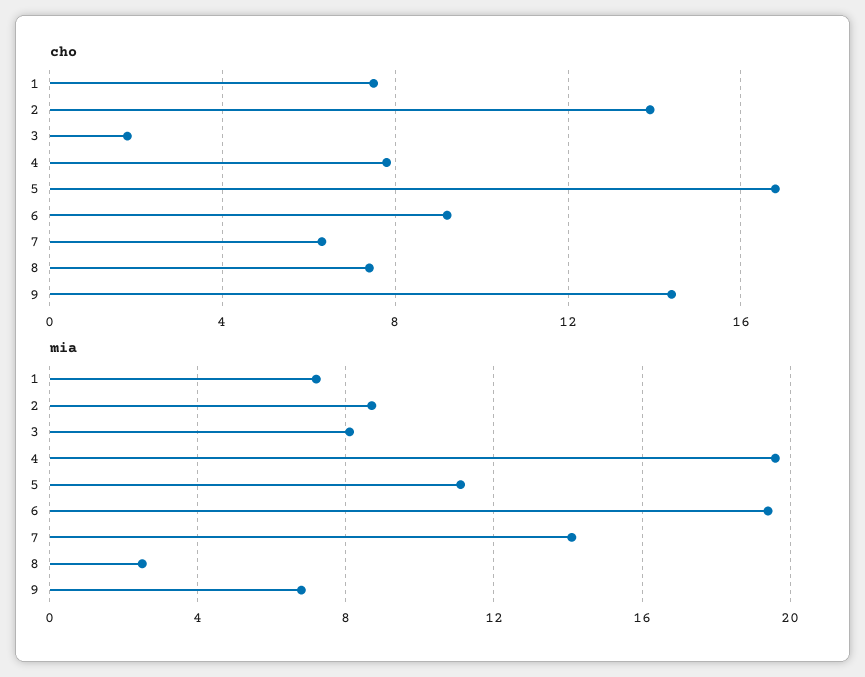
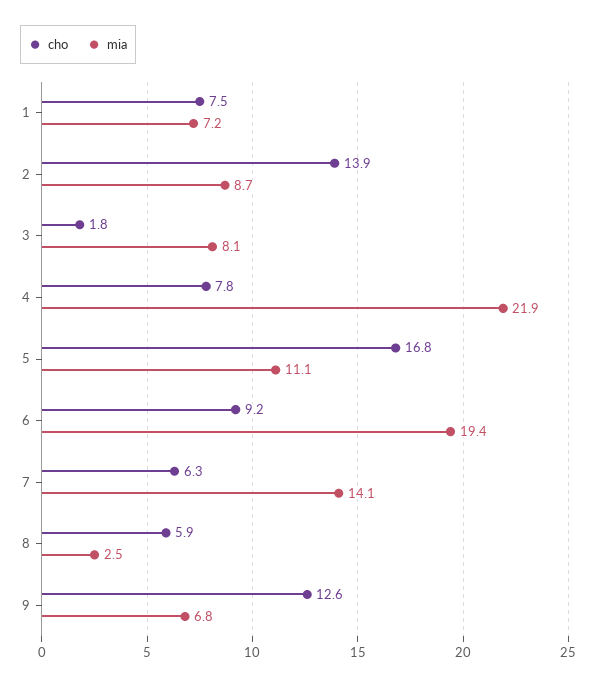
cho, 8: 7.5 -> 5.9
cho, 9: 14.5 -> 12.6
mia, 4: 19.5 -> 21.9

